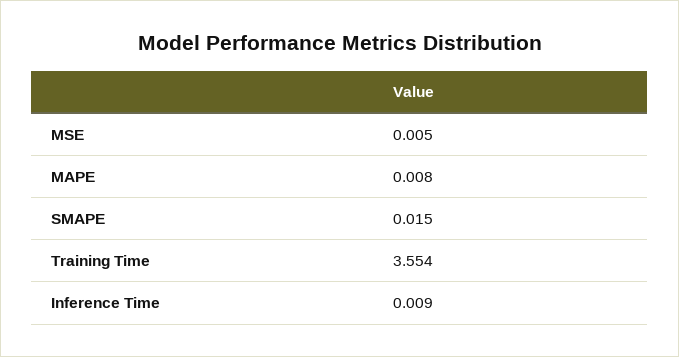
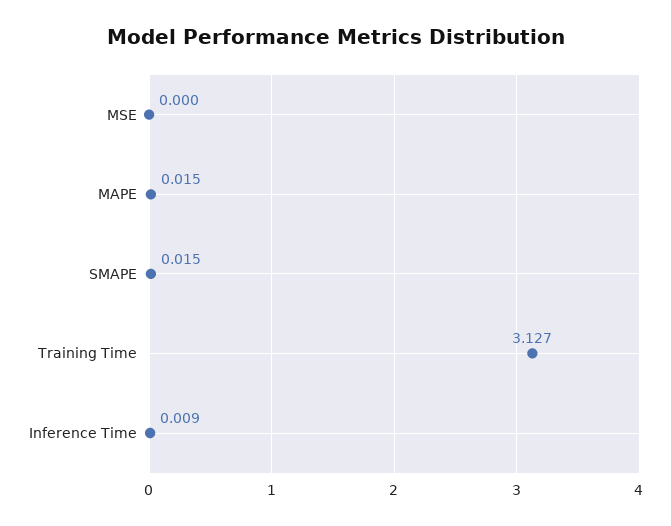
MSE: 0.005 -> 0
MAPE: 0.008 -> 0.015
Training Time: 3.554 -> 3.127

